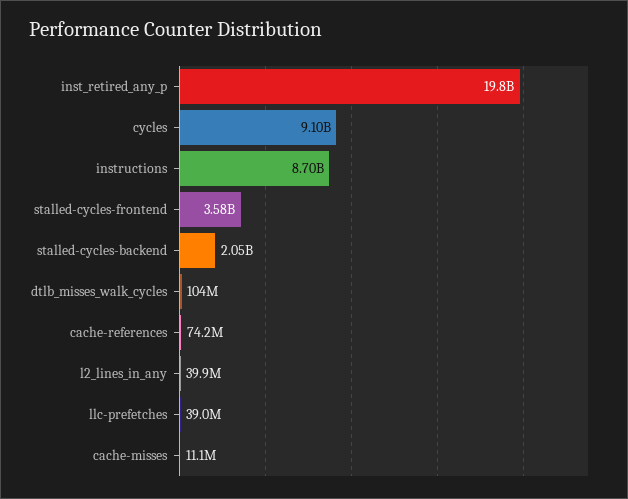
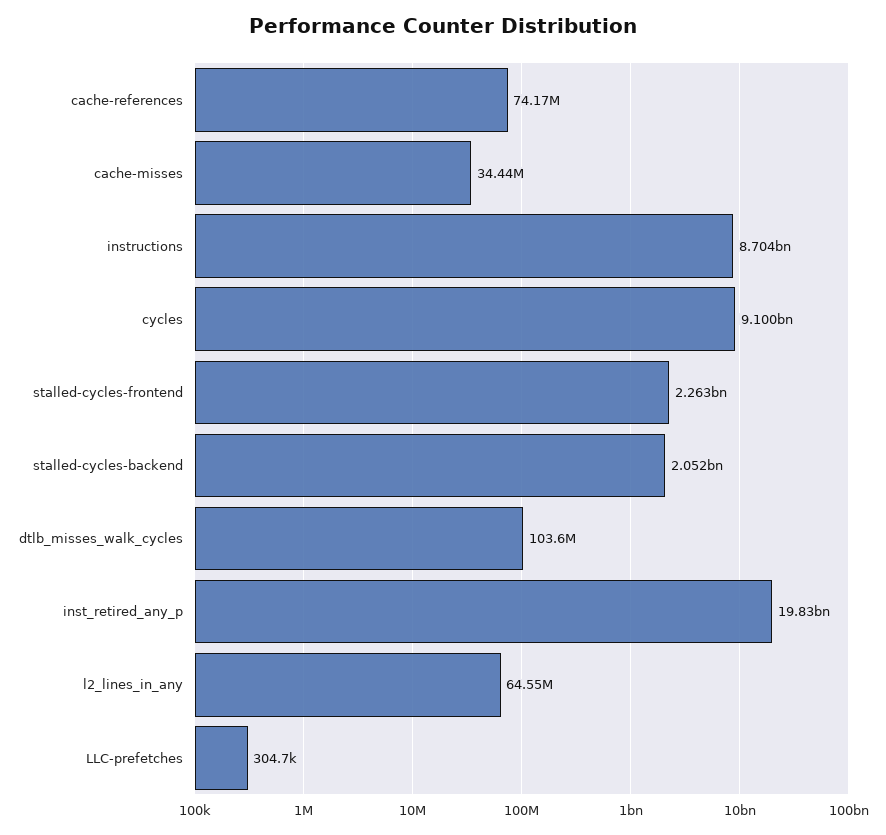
stalled-cycles-frontend: 3580000000 -> 2263000000
l2_lines_in_any: 39900000 -> 64550000
llc-prefetches: 39000000 -> 304700
cache-misses: 11100000 -> 34440000

